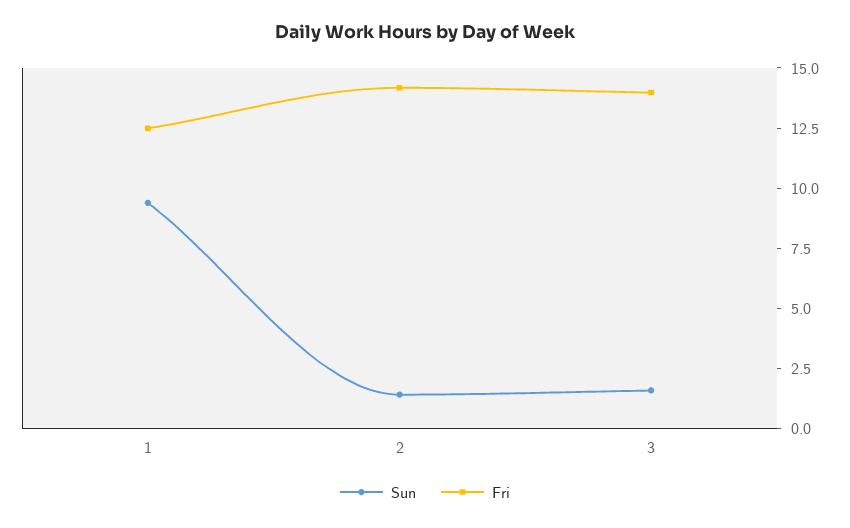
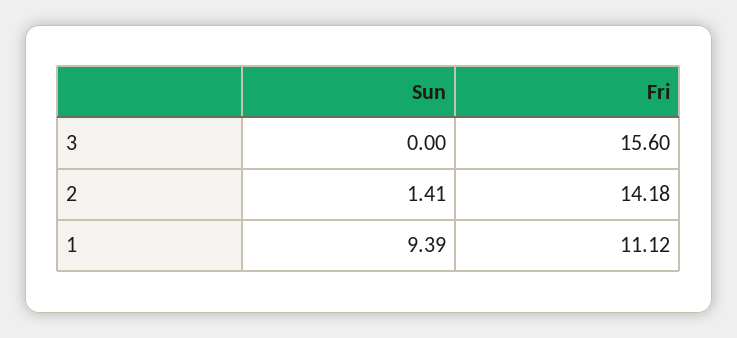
Fri, 1: 12.5 -> 11.12
Sun, 3: 1.5 -> 0
Fri, 3: 14 -> 15.6

